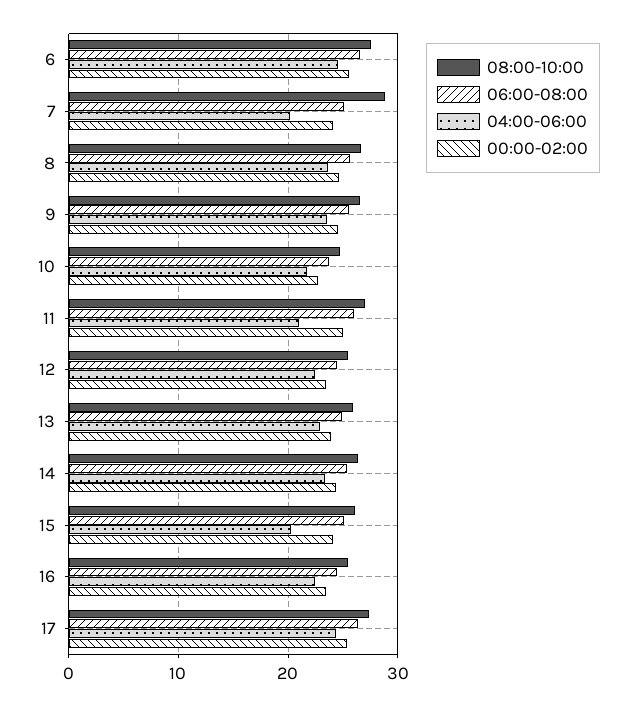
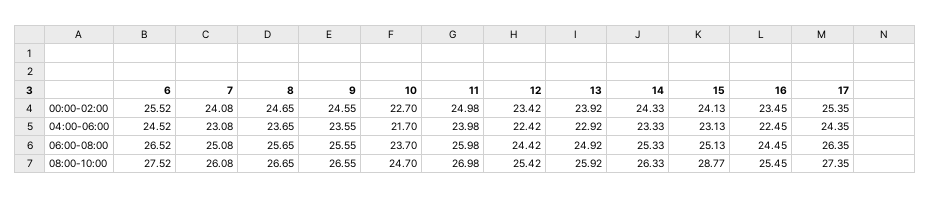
08:00-10:00, 7: 29 -> 26.08
04:00-06:00, 7: 20 -> 23.08
04:00-06:00, 11: 21 -> 23.98
08:00-10:00, 15: 26 -> 28.77
04:00-06:00, 15: 20 -> 23.13

